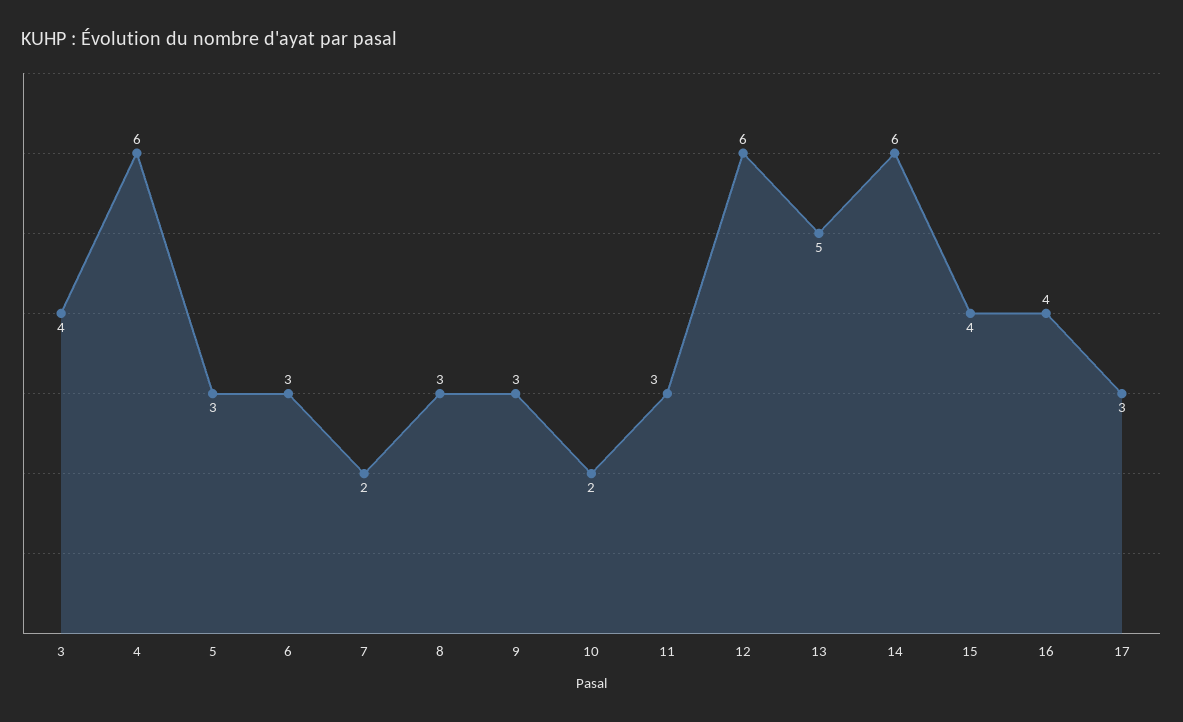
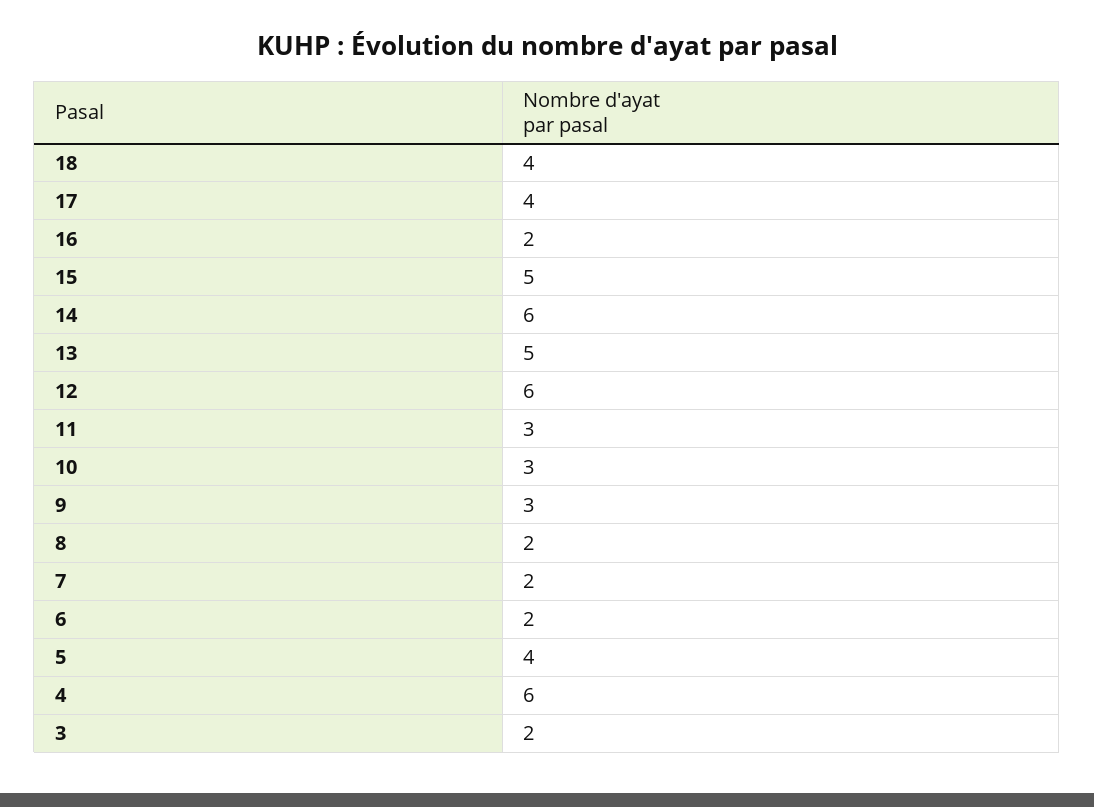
3: 4 -> 2
5: 3 -> 4
6: 3 -> 2
8: 3 -> 2
10: 2 -> 3
15: 4 -> 5
16: 4 -> 2
17: 3 -> 4
18: none -> 4

